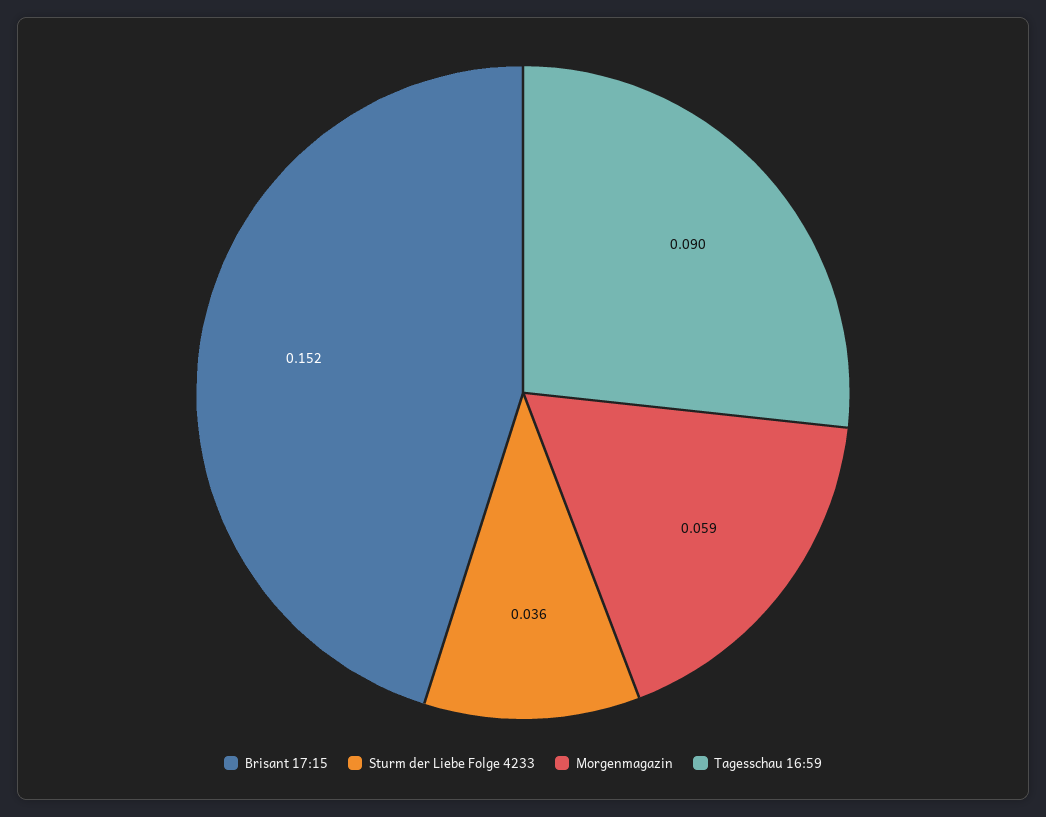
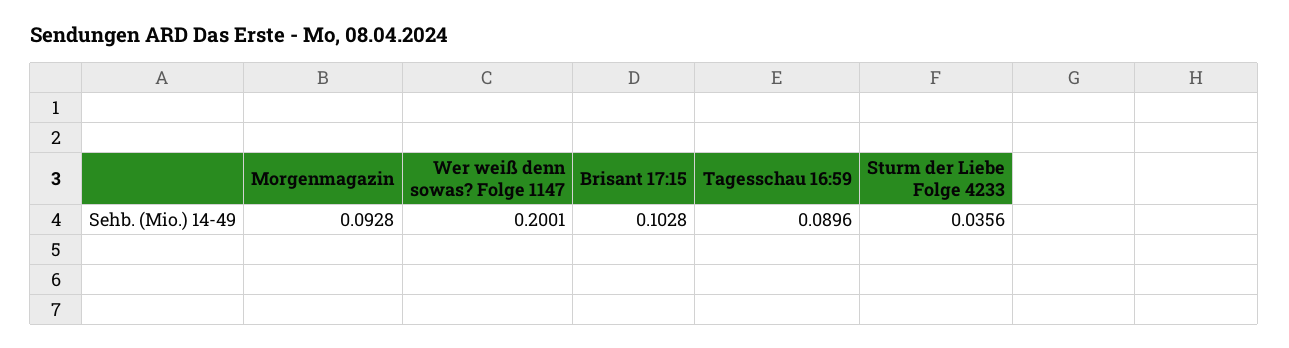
Brisant 17:15: 0.152 -> 0.1028
Morgenmagazin: 0.059 -> 0.0928
Wer weiß denn sowas? Folge 1147: none -> 0.2001

